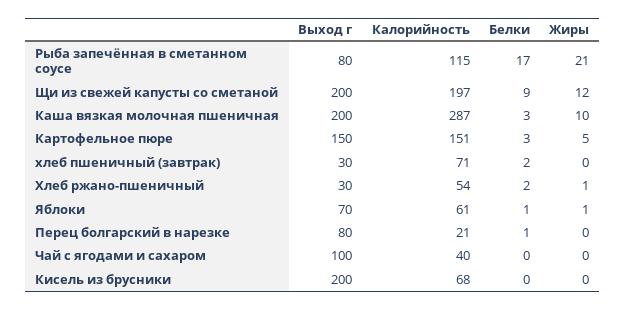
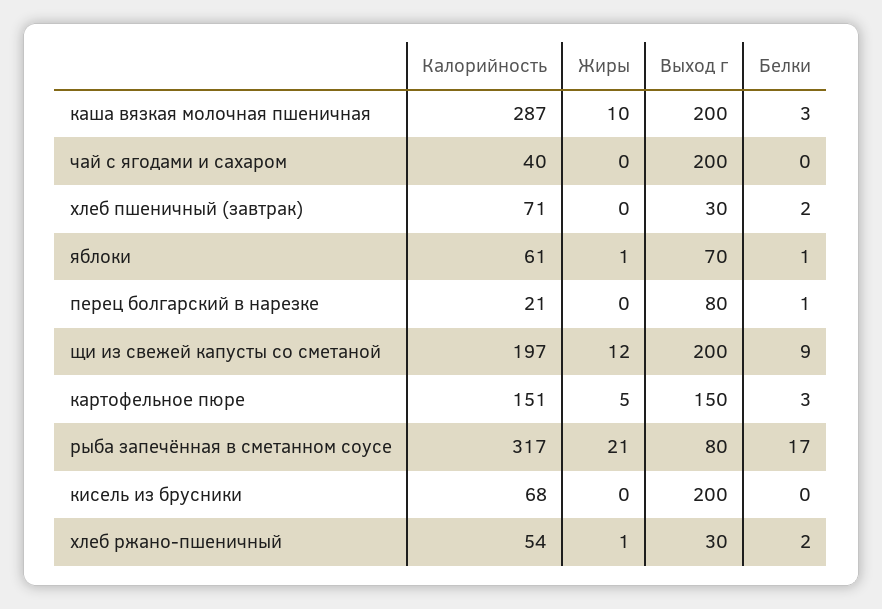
Калорийность, Рыба запечённая в сметанном соусе: 115 -> 317
Выход г, Чай с ягодами и сахаром: 100 -> 200

